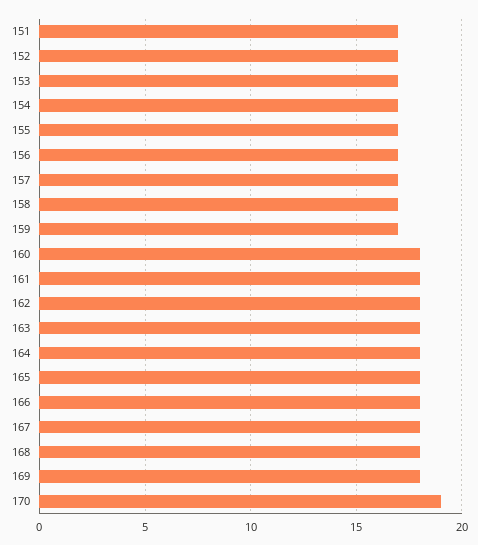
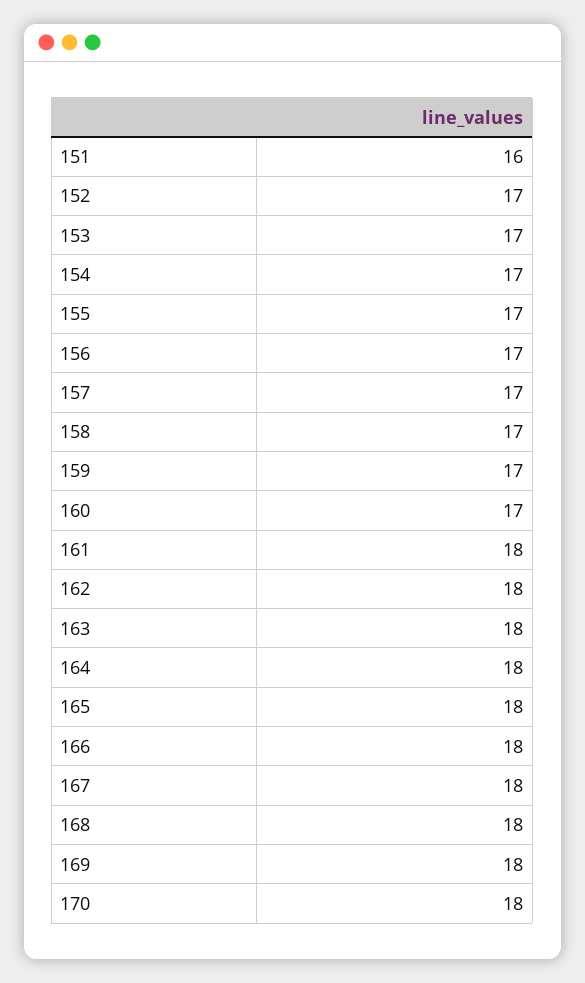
151: 17 -> 16
160: 18 -> 17
170: 19 -> 18

